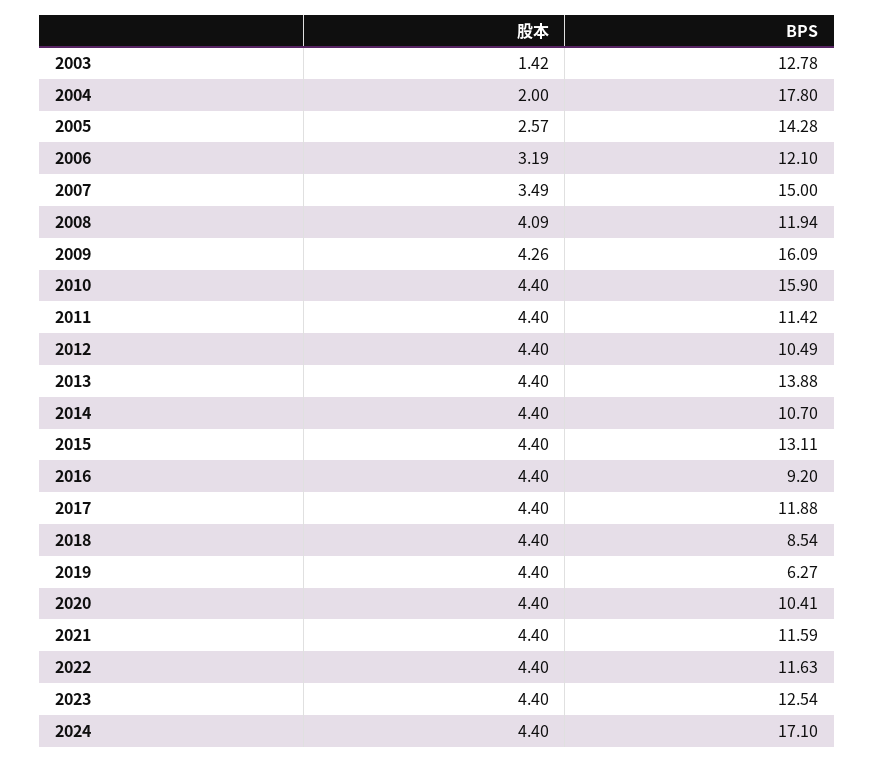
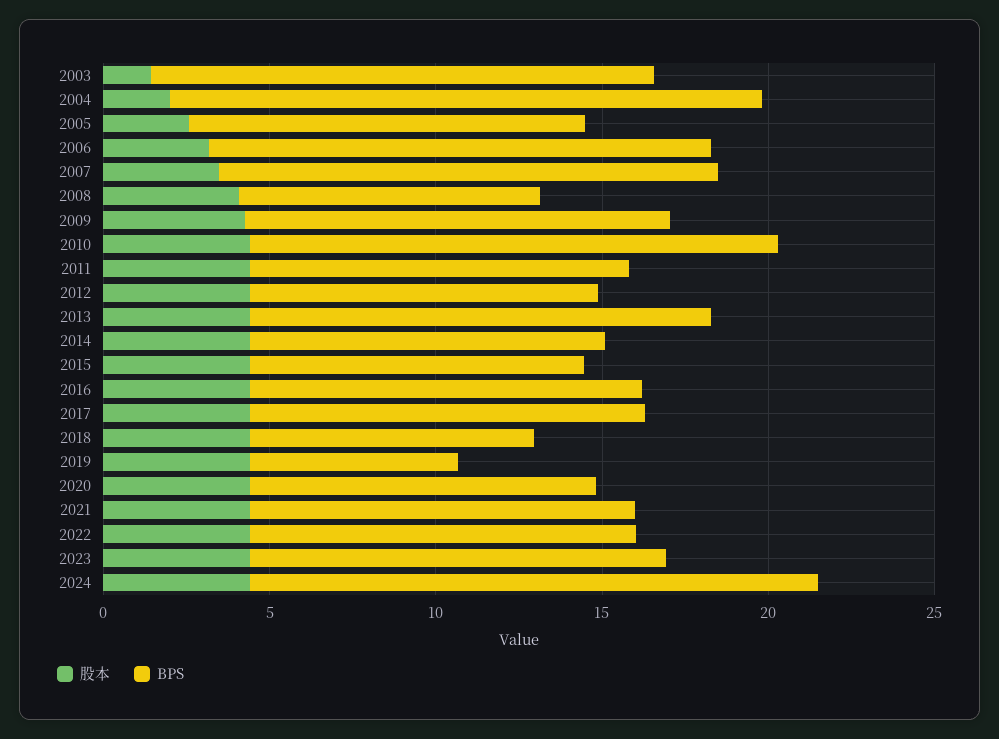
BPS, 2003: 12.78 -> 15
BPS, 2005: 14.28 -> 12
BPS, 2006: 12.1 -> 15
BPS, 2008: 11.94 -> 9
BPS, 2009: 16.09 -> 13
BPS, 2015: 13.11 -> 10
BPS, 2016: 9.2 -> 12

